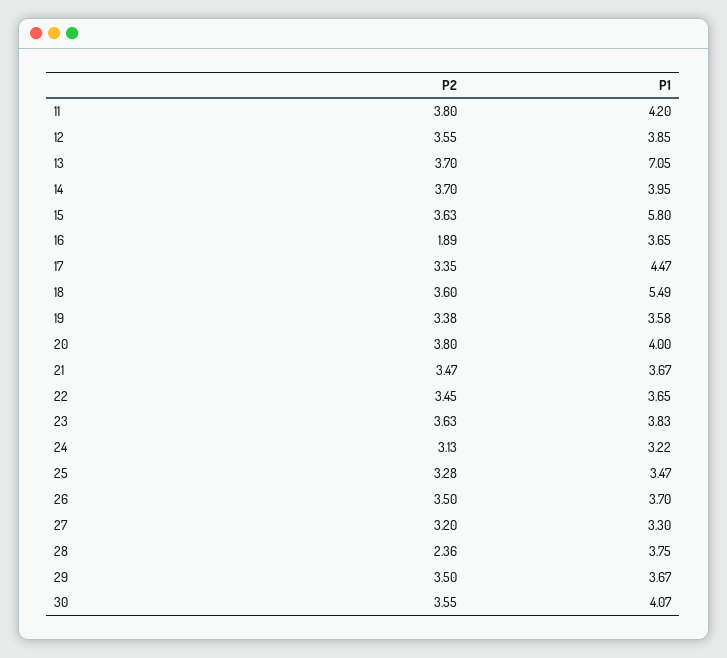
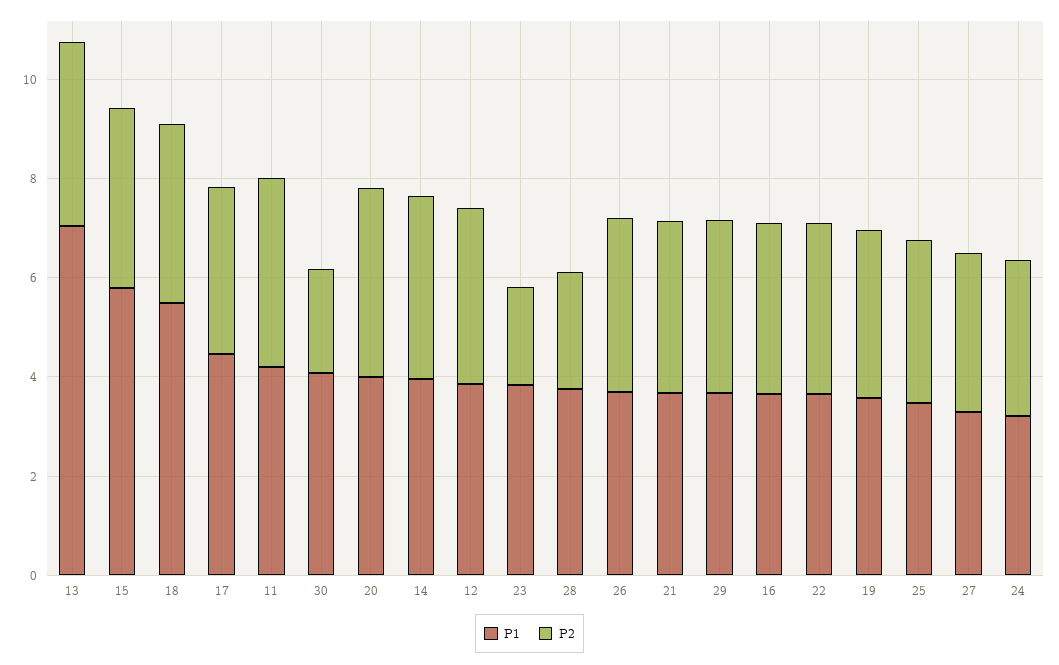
P2, 16: 1.89 -> 3.5
P2, 23: 3.63 -> 2
P2, 30: 3.55 -> 2

